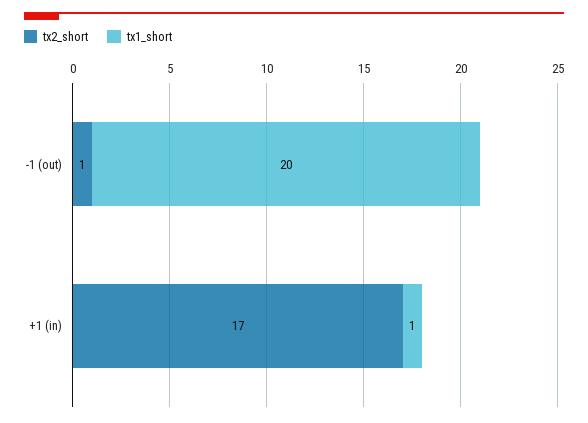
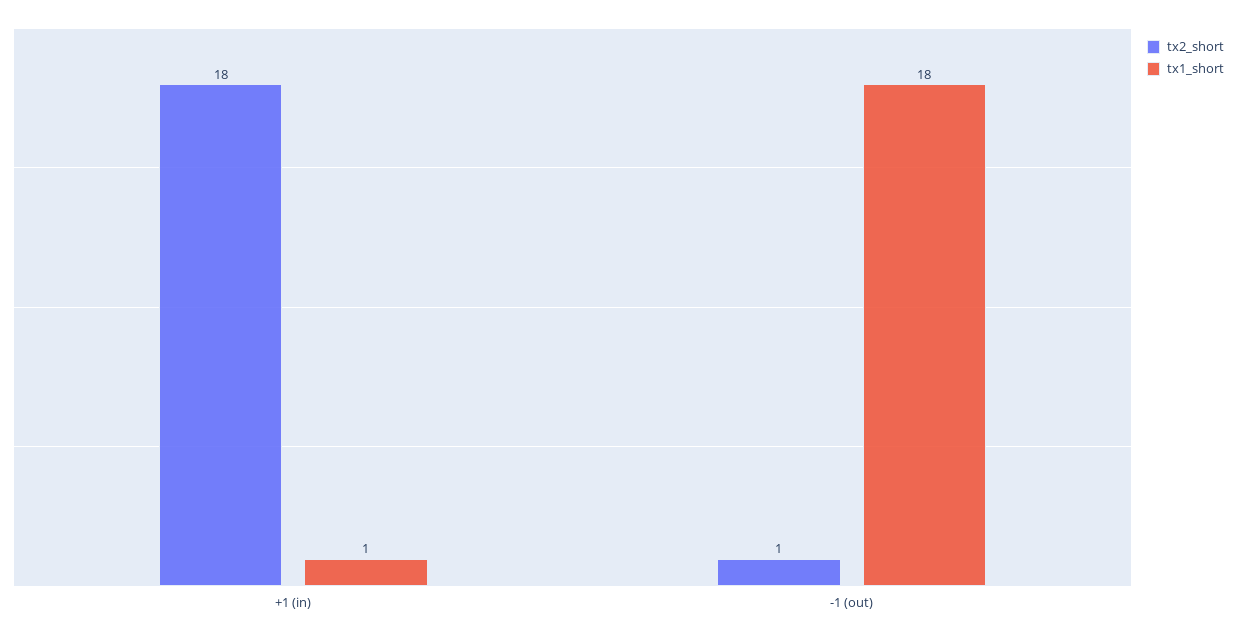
tx1_short, -1 (out): 20 -> 18
tx2_short, +1 (in): 17 -> 18

